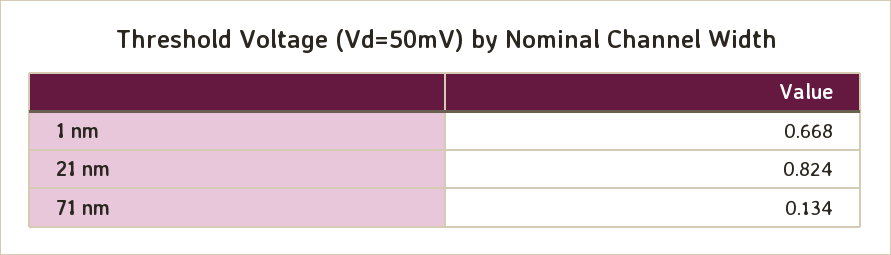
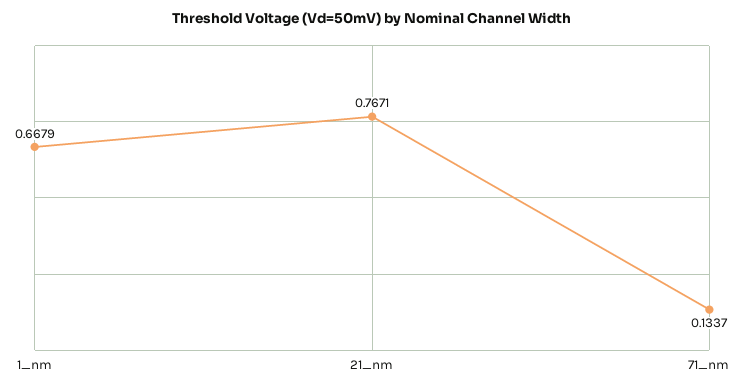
21 nm: 0.824 -> 0.7671

